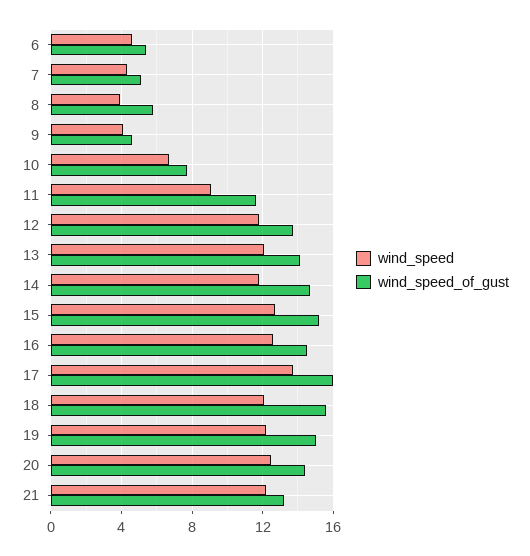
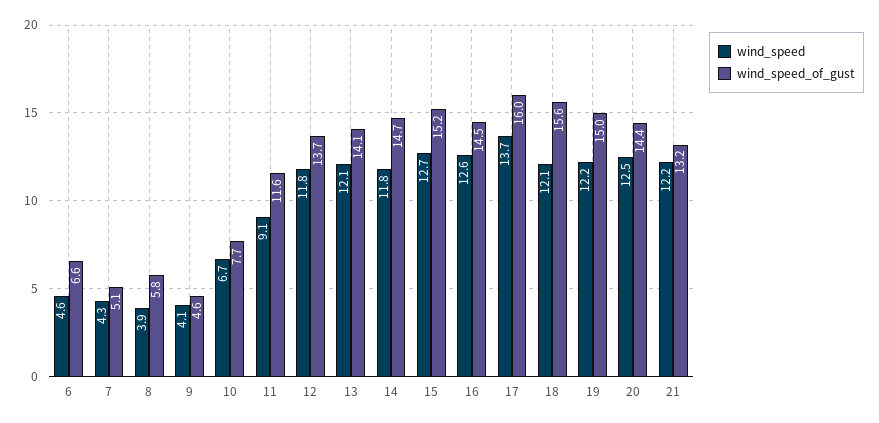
wind_speed_of_gust, 6: 5.5 -> 6.6

